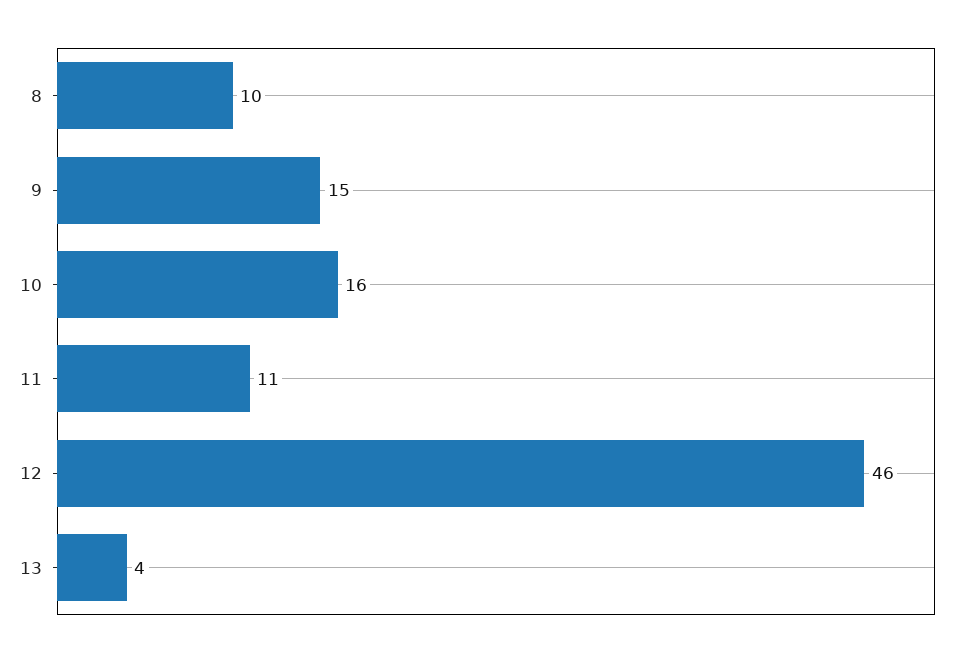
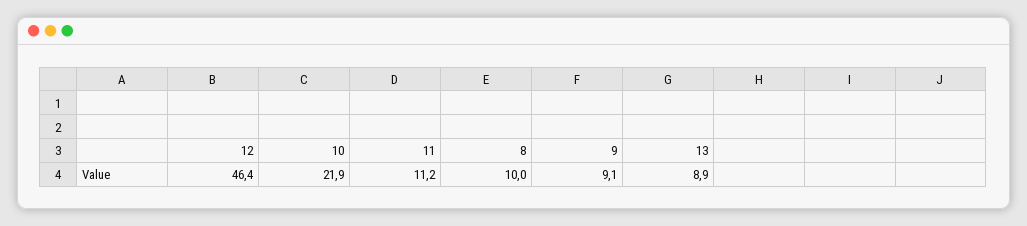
9: 15 -> 9.1
10: 16 -> 21.9
13: 4 -> 8.9

